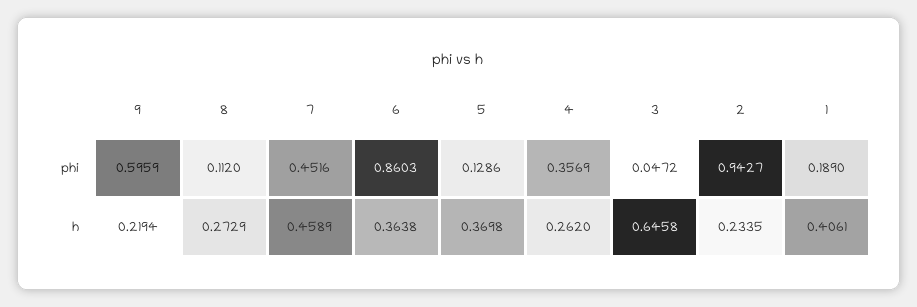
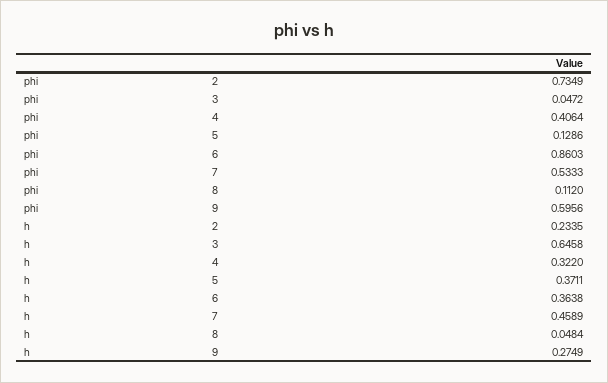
9, phi: 0.5959 -> 0.5956
7, phi: 0.4516 -> 0.5333
4, phi: 0.3569 -> 0.4064
2, phi: 0.9427 -> 0.7349
1, phi: 0.189 -> none
9, h: 0.2194 -> 0.2749
8, h: 0.2729 -> 0.0484
5, h: 0.3698 -> 0.3711
4, h: 0.262 -> 0.322
1, h: 0.4061 -> none

